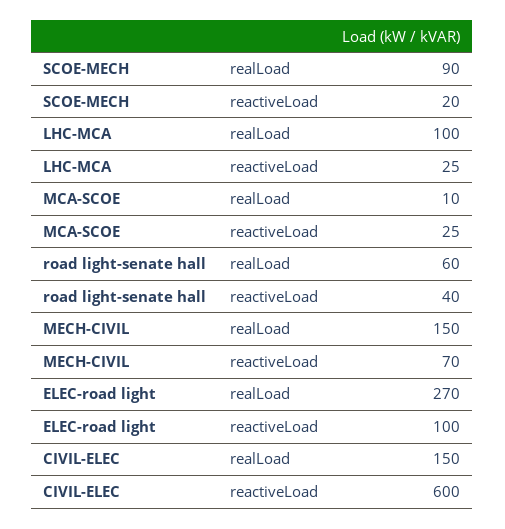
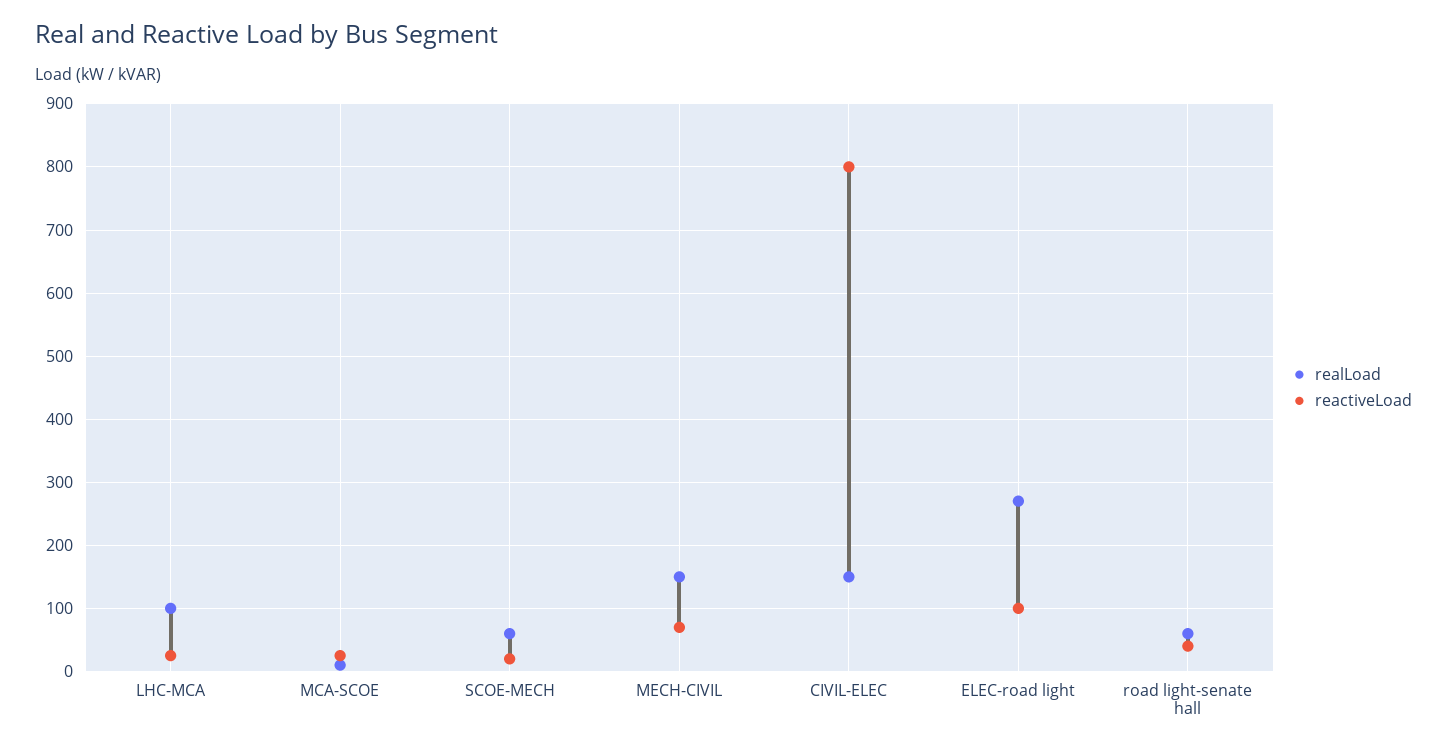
realLoad, SCOE-MECH: 90 -> 60
reactiveLoad, CIVIL-ELEC: 600 -> 800

